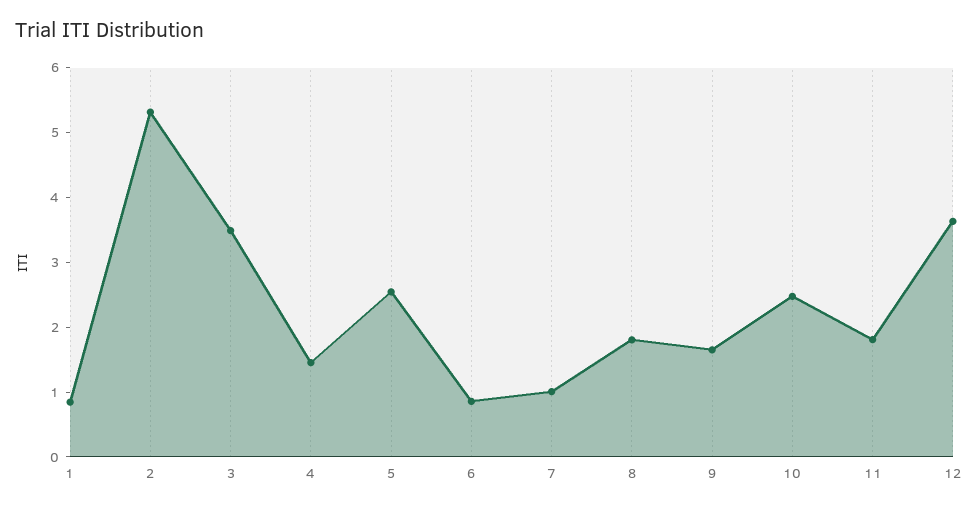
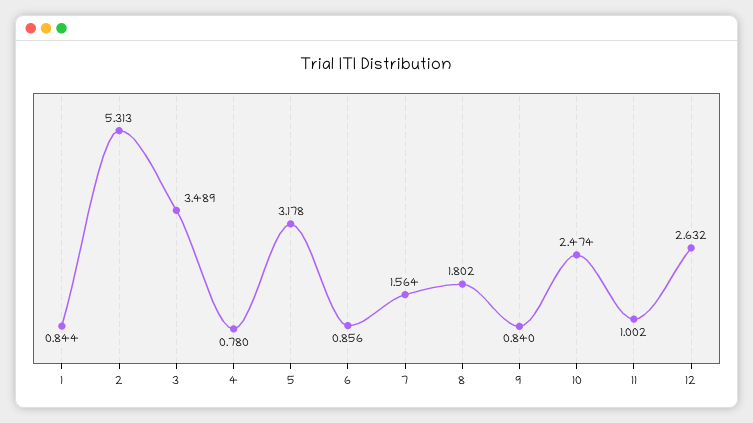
4: 1.4 -> 0.78
5: 2.6 -> 3.178
7: 1 -> 1.564
9: 1.6 -> 0.84
11: 1.8 -> 1.002
12: 3.6 -> 2.632

